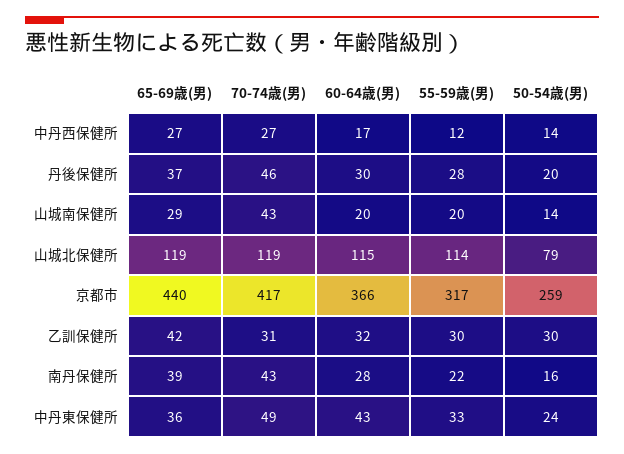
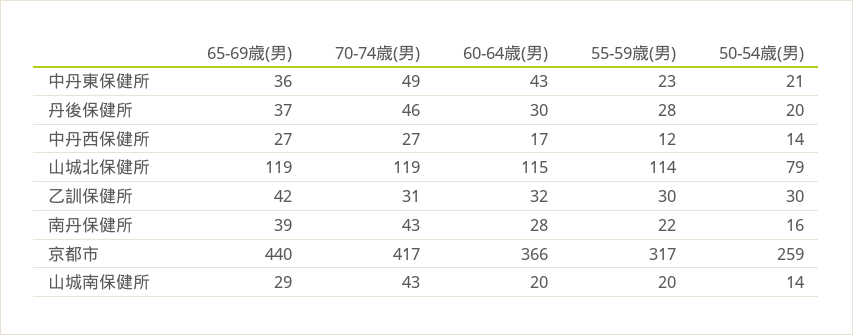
55-59歳(男), 中丹東保健所: 33 -> 23
50-54歳(男), 中丹東保健所: 24 -> 21

